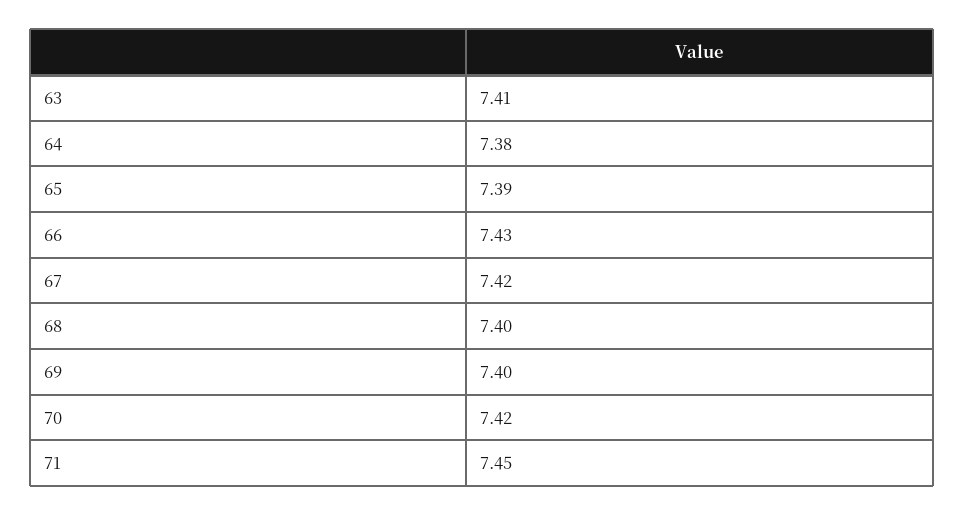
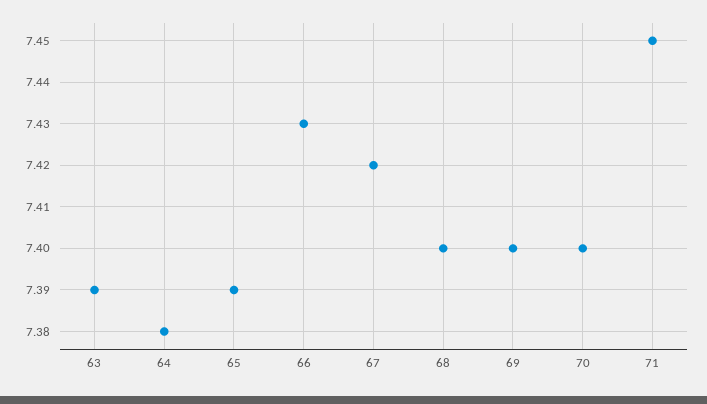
63: 7.41 -> 7.39
70: 7.42 -> 7.4

